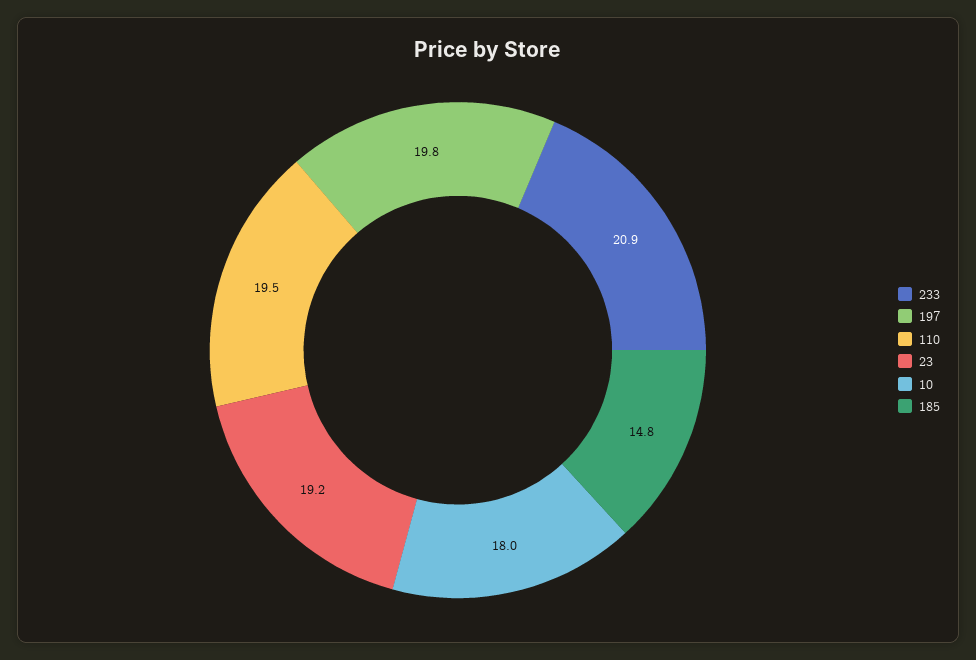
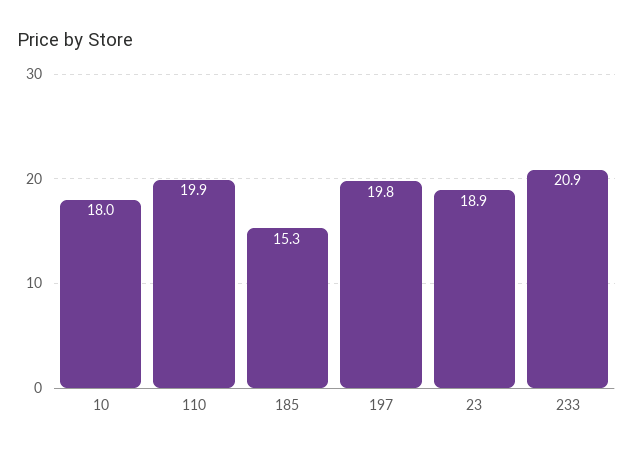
110: 19.5 -> 19.9
23: 19.2 -> 18.9
185: 14.8 -> 15.3

